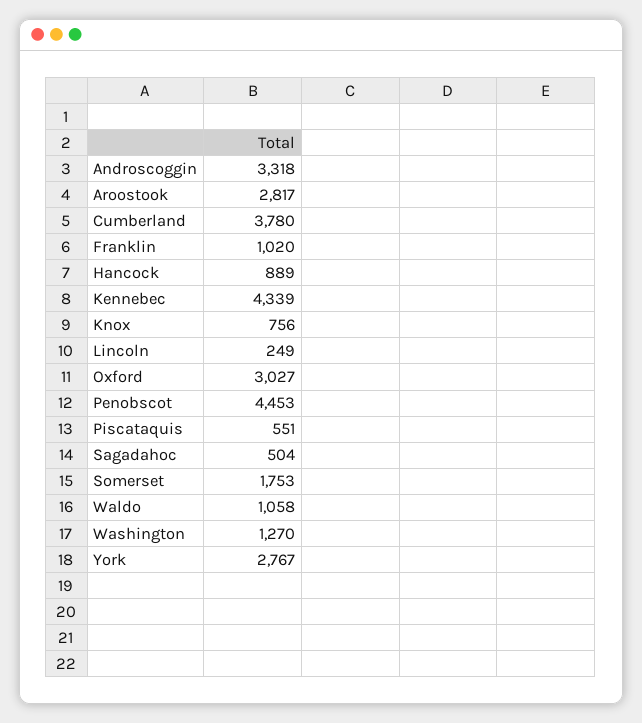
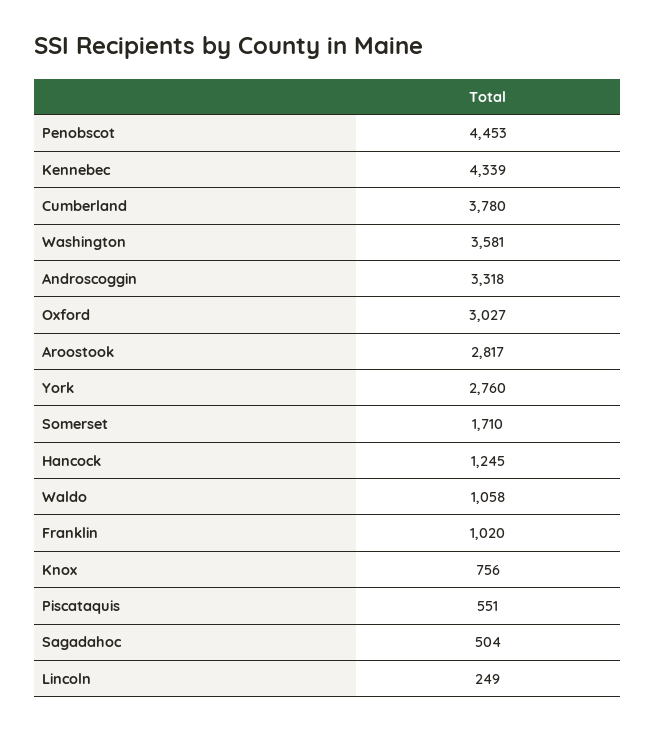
Hancock: 889 -> 1245
Somerset: 1753 -> 1710
Washington: 1270 -> 3581
York: 2767 -> 2760

